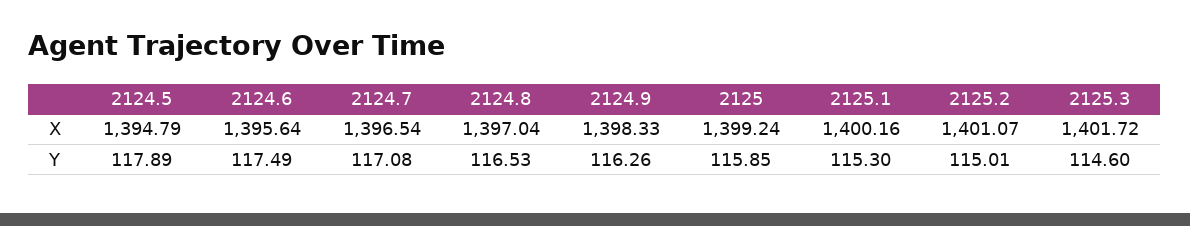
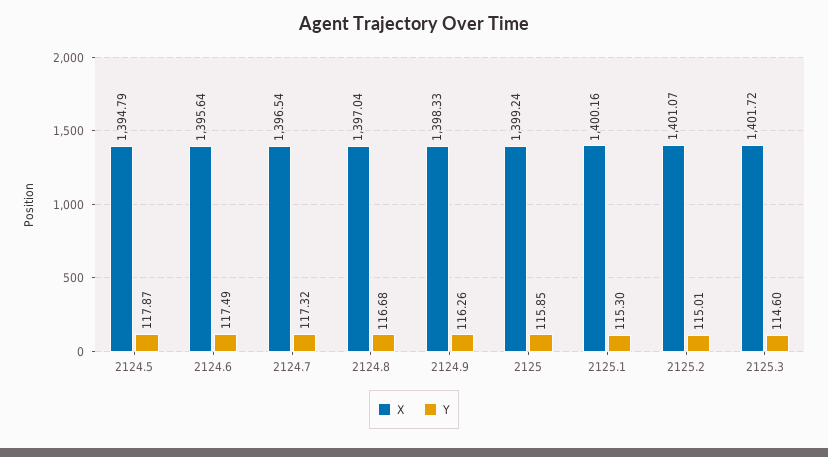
Y, 2124.5: 117.89 -> 117.87
Y, 2124.7: 117.08 -> 117.32
Y, 2124.8: 116.53 -> 116.68

